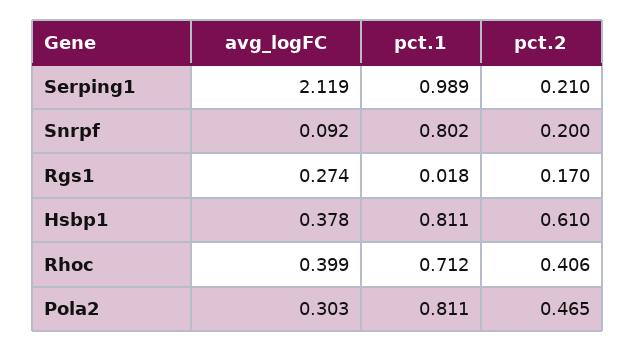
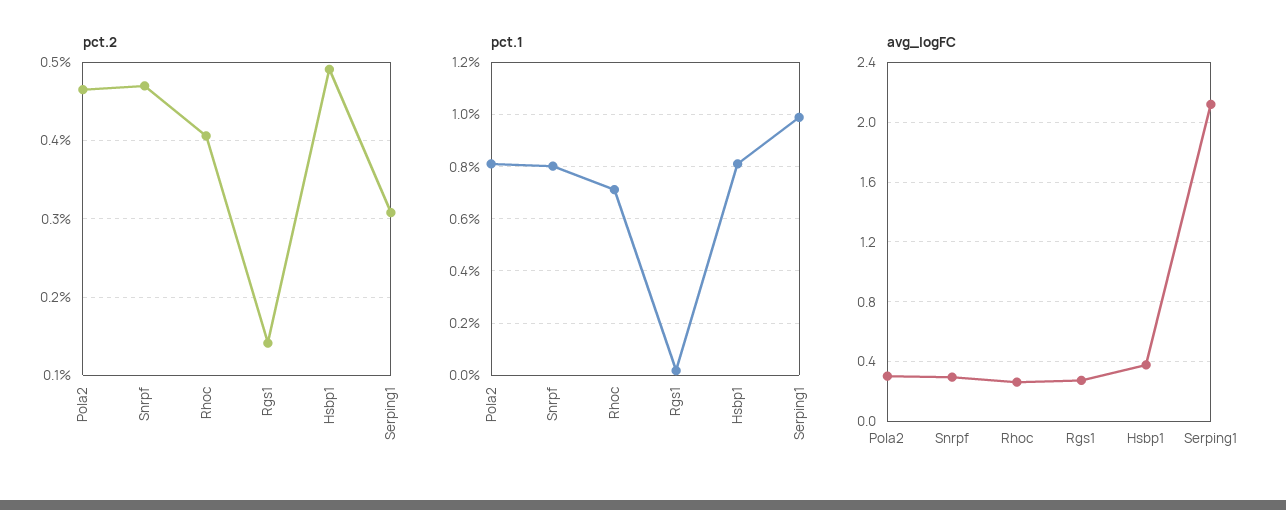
pct.2, Serping1: 0.21 -> 0.31
avg_logFC, Snrpf: 0.092 -> 0.3
pct.2, Snrpf: 0.2 -> 0.47
pct.2, Rgs1: 0.17 -> 0.14
pct.2, Hsbp1: 0.61 -> 0.49
avg_logFC, Rhoc: 0.399 -> 0.25

